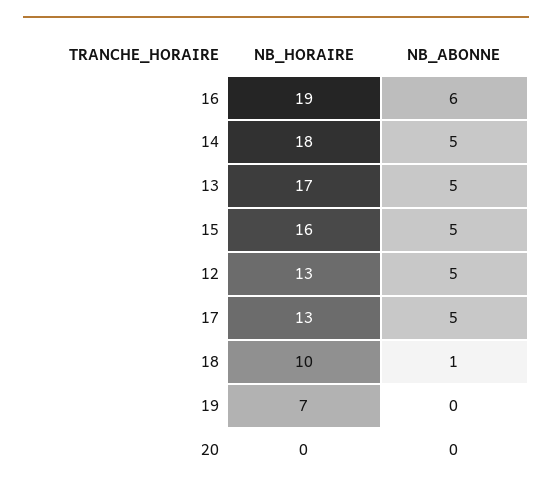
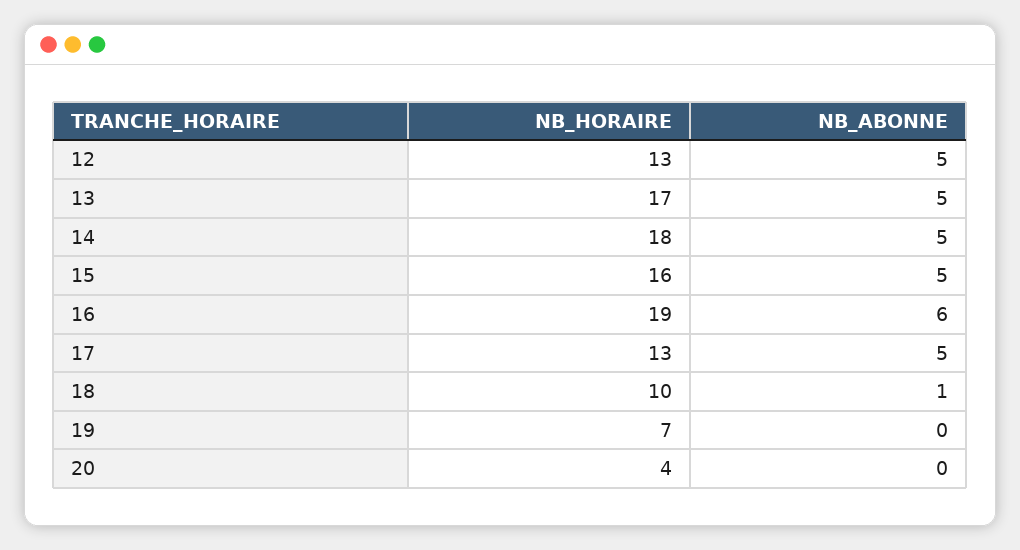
NB_HORAIRE, 20: 0 -> 4

